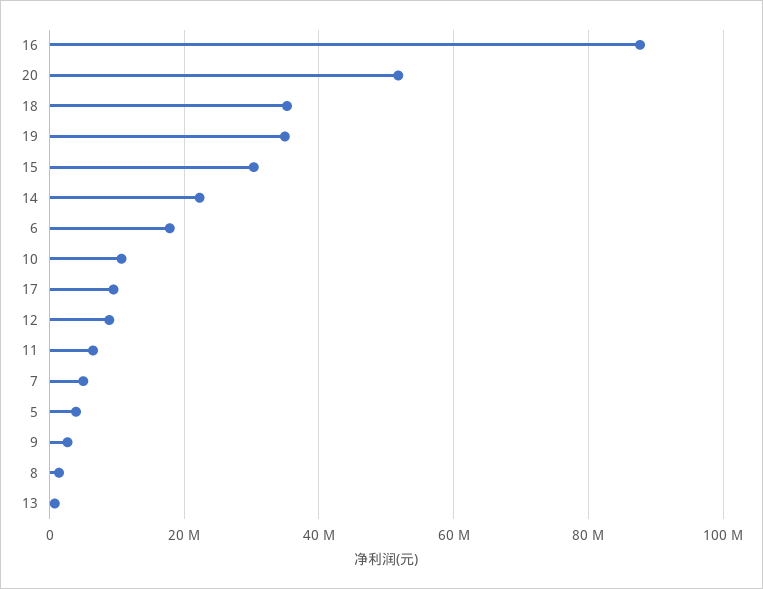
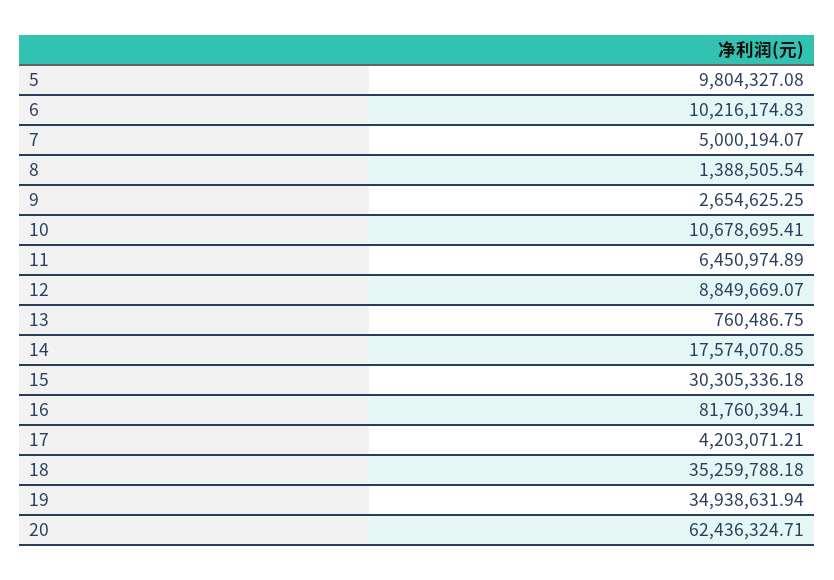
16: 88000000 -> 81760394.1
20: 52000000 -> 62436324.71
14: 22000000 -> 17574070.85
6: 18000000 -> 10216174.83
17: 10000000 -> 4203071.21
5: 4000000 -> 9804327.08

